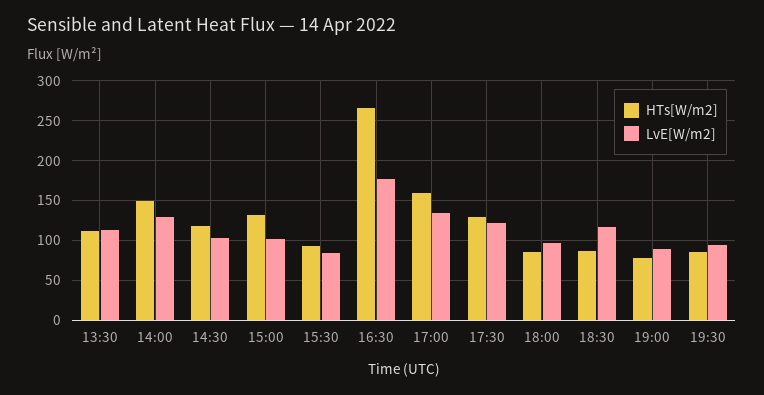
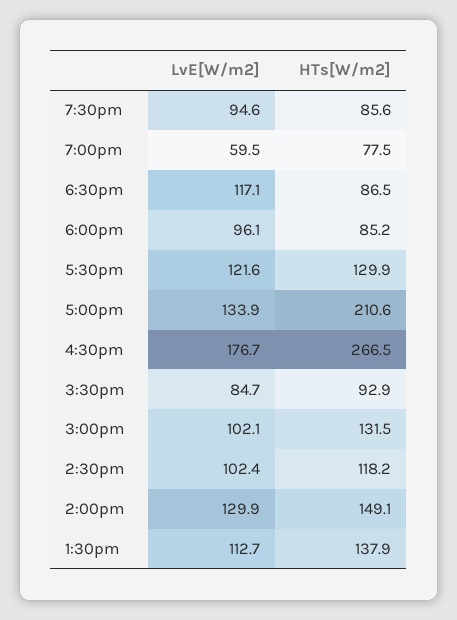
HTs[W/m2], 13:30: 110 -> 137.9
HTs[W/m2], 17:00: 160 -> 210.6
LvE[W/m2], 19:00: 90 -> 59.5

